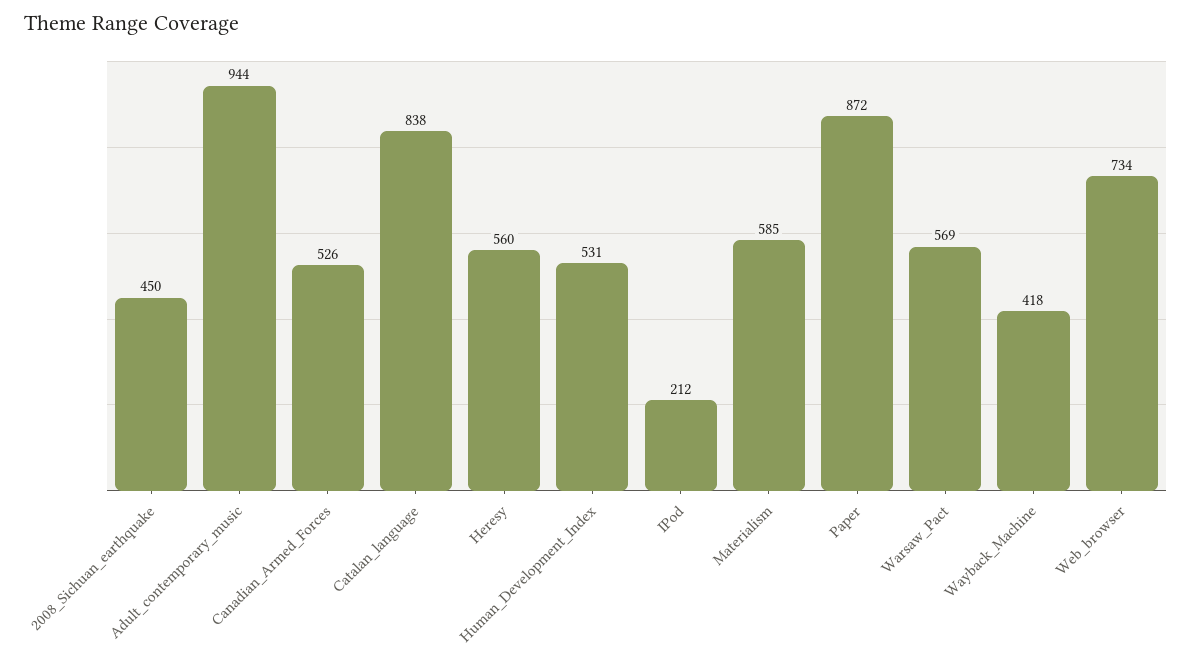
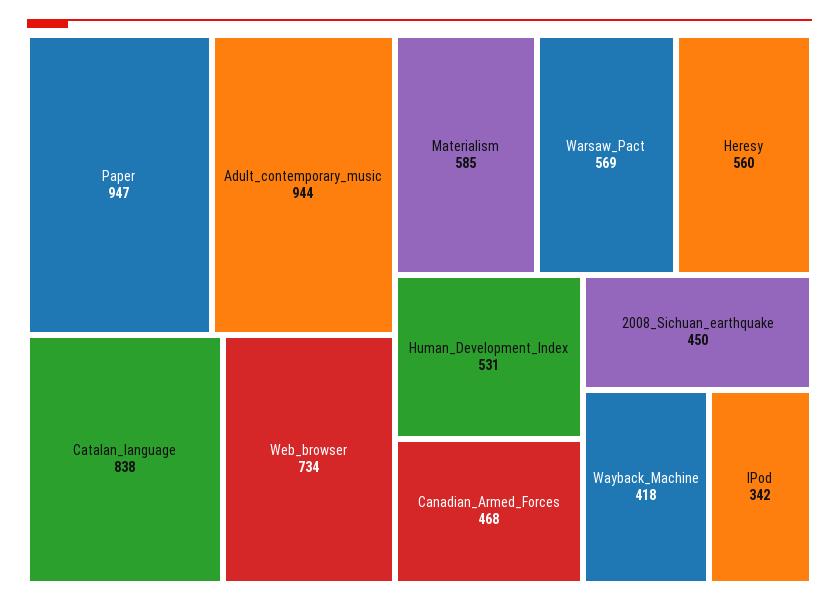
Canadian_Armed_Forces: 526 -> 468
IPod: 212 -> 342
Paper: 872 -> 947

